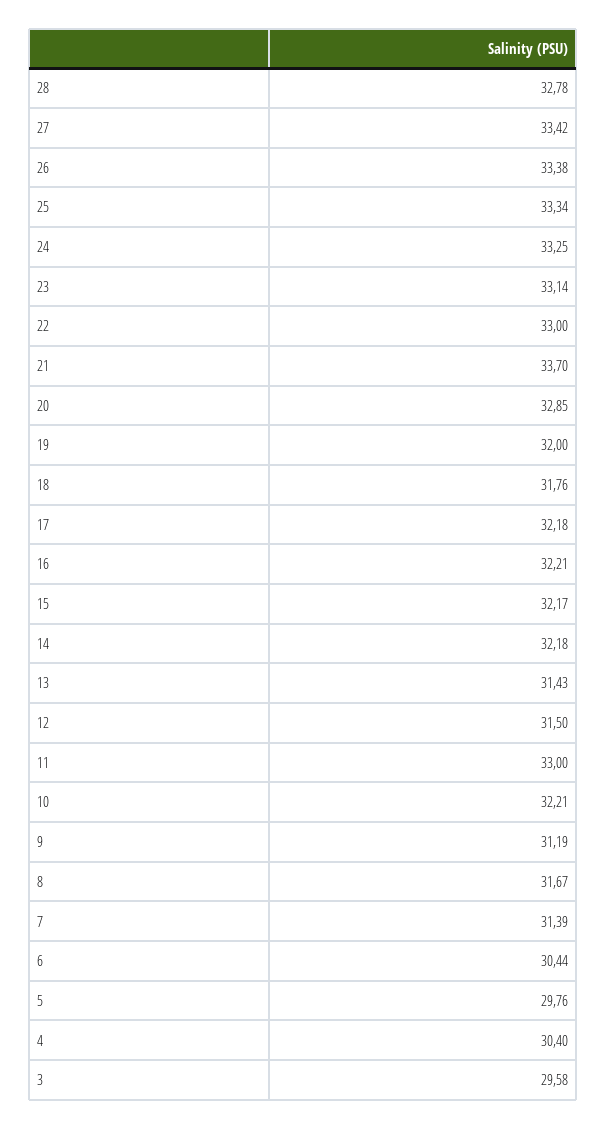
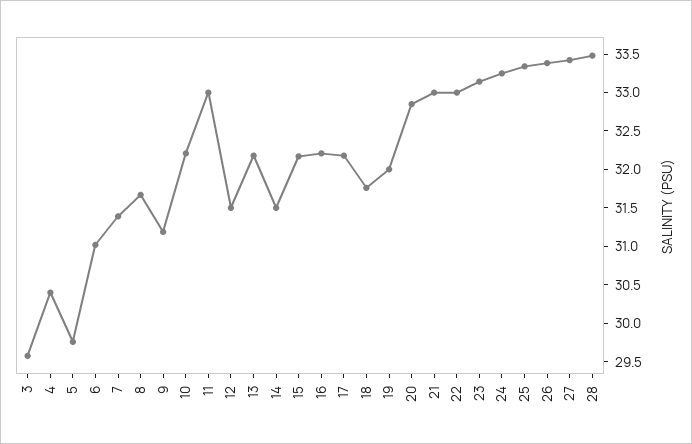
28: 32.78 -> 33.5
21: 33.7 -> 33
14: 32.18 -> 31.5
13: 31.43 -> 32.25
6: 30.44 -> 31

